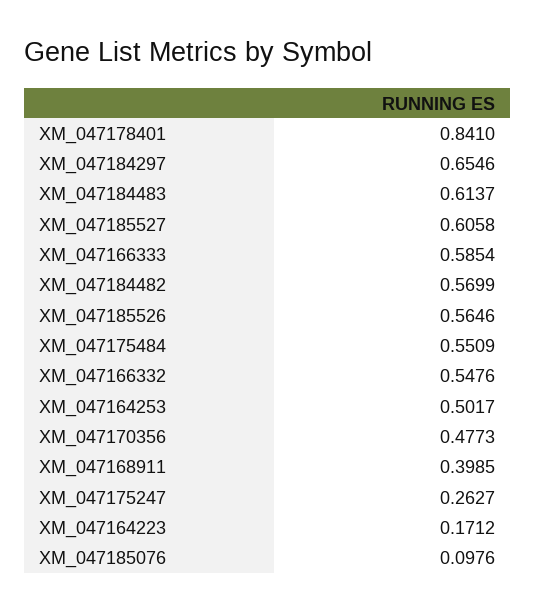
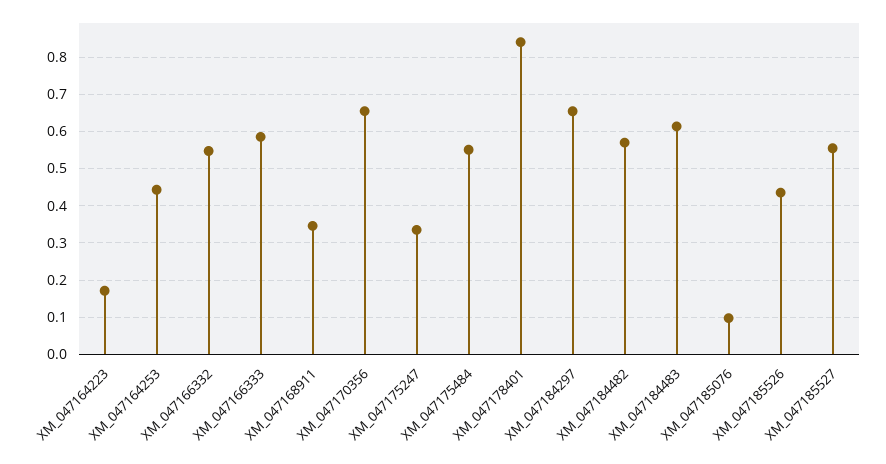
XM_047185527: 0.6058 -> 0.56
XM_047185526: 0.5646 -> 0.44
XM_047164253: 0.5017 -> 0.44
XM_047170356: 0.4773 -> 0.66
XM_047168911: 0.3985 -> 0.34
XM_047175247: 0.2627 -> 0.34

